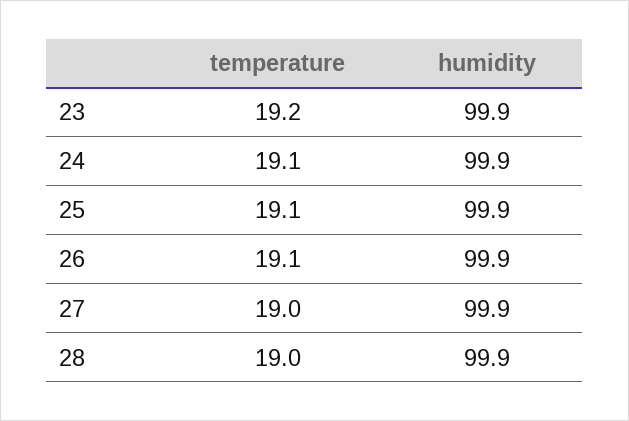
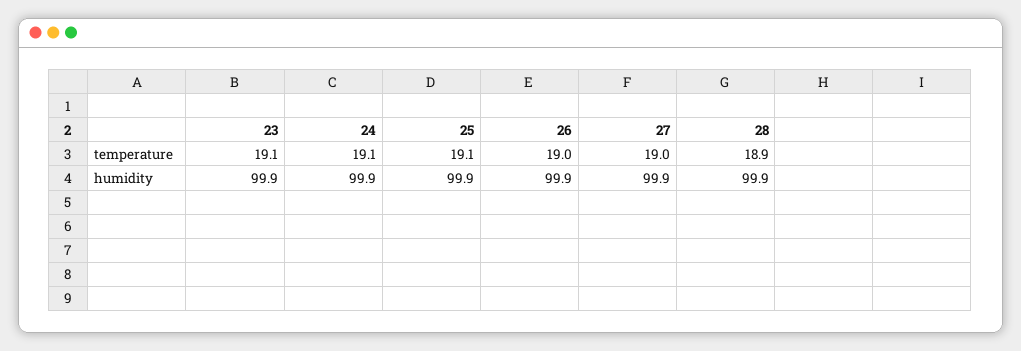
temperature, 23: 19.2 -> 19.1
temperature, 26: 19.1 -> 19
temperature, 28: 19 -> 18.9

